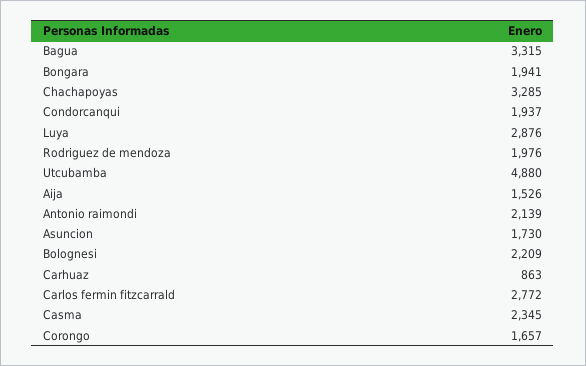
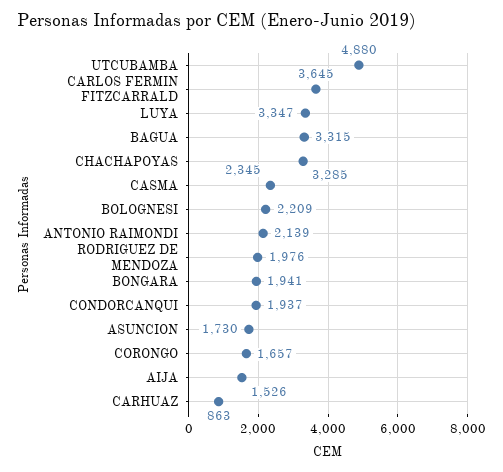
Luya: 2876 -> 3347
Carlos fermin fitzcarrald: 2772 -> 3645

